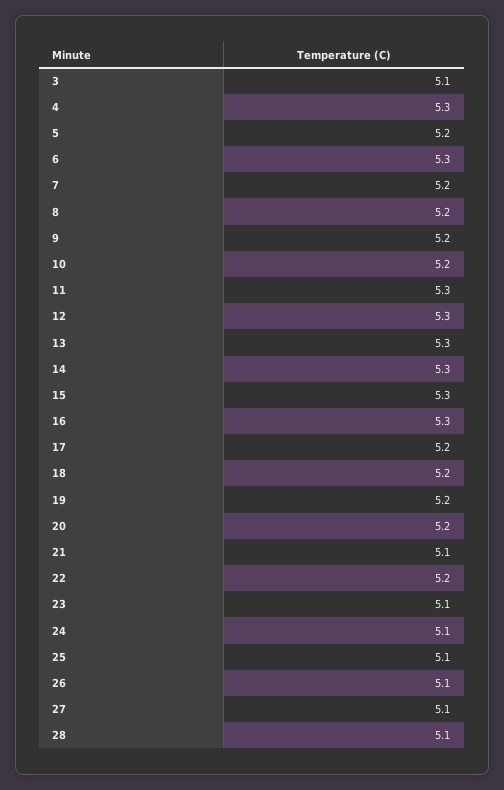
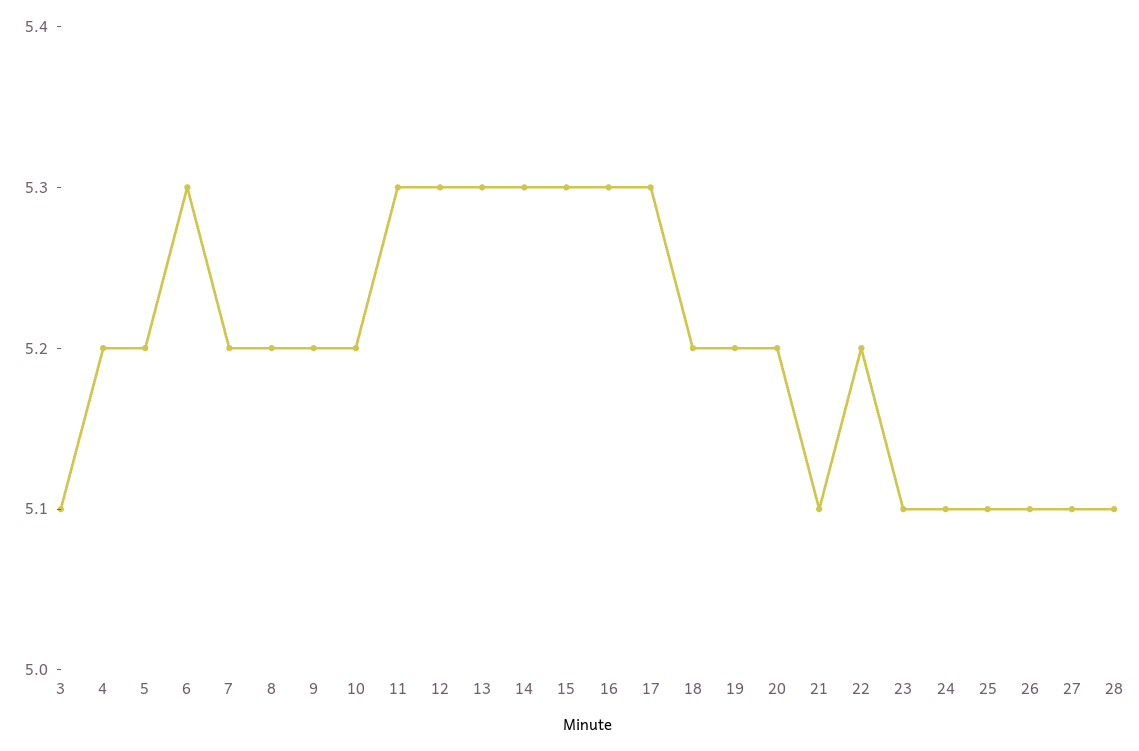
4: 5.3 -> 5.2
17: 5.2 -> 5.3

